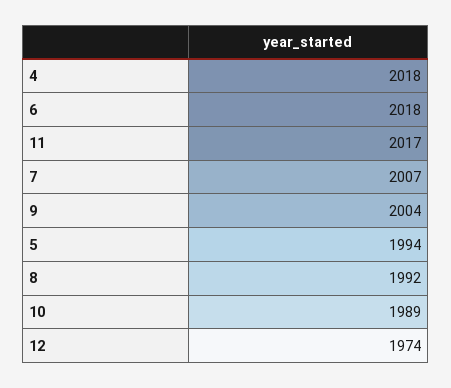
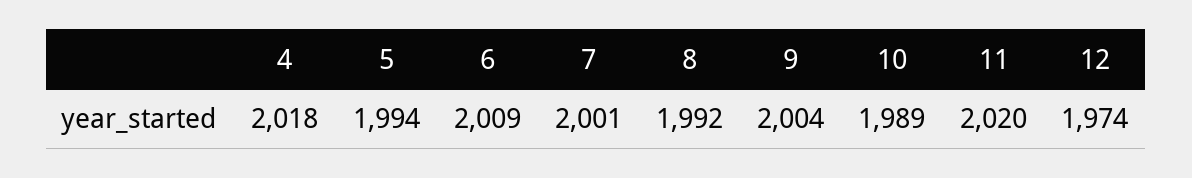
6: 2018 -> 2009
11: 2017 -> 2020
7: 2007 -> 2001

